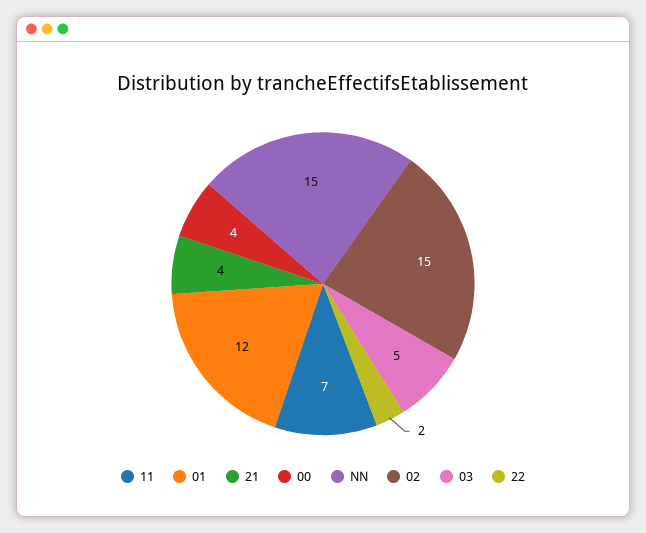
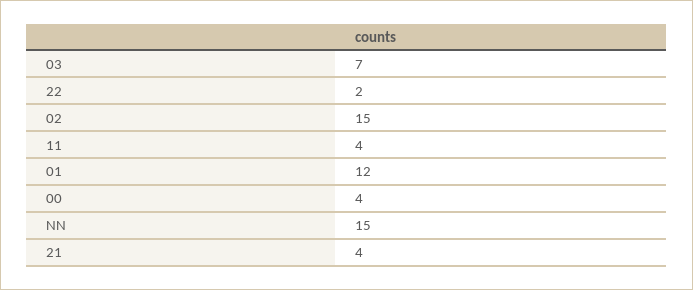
11: 7 -> 4
03: 5 -> 7

